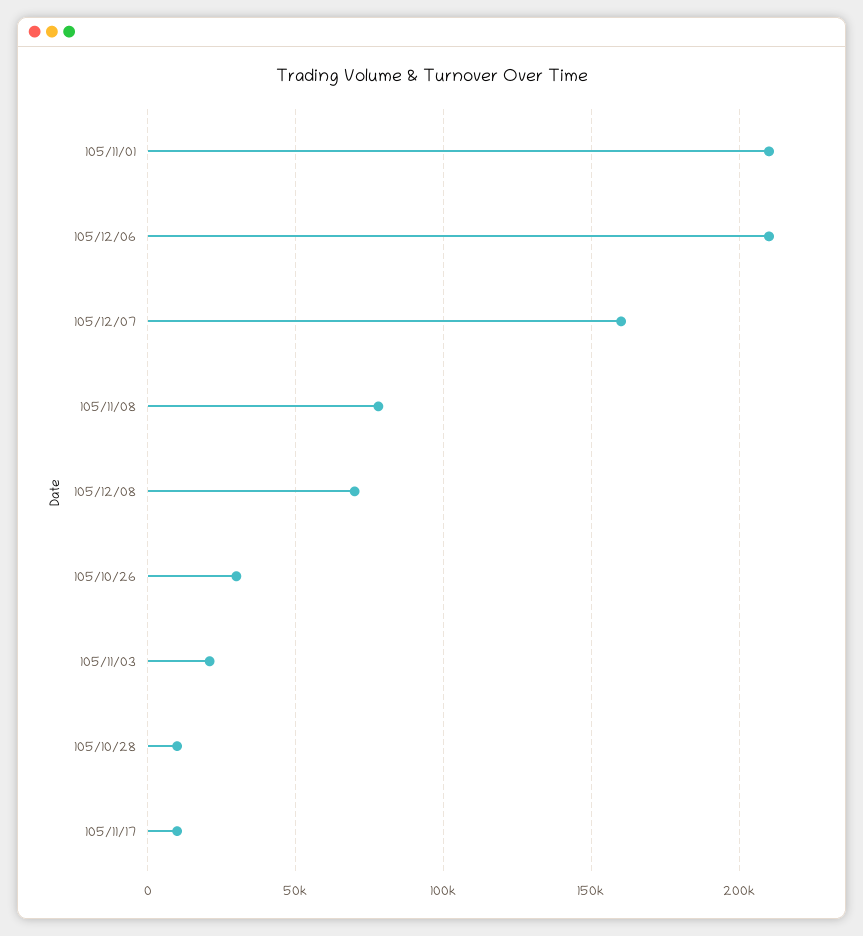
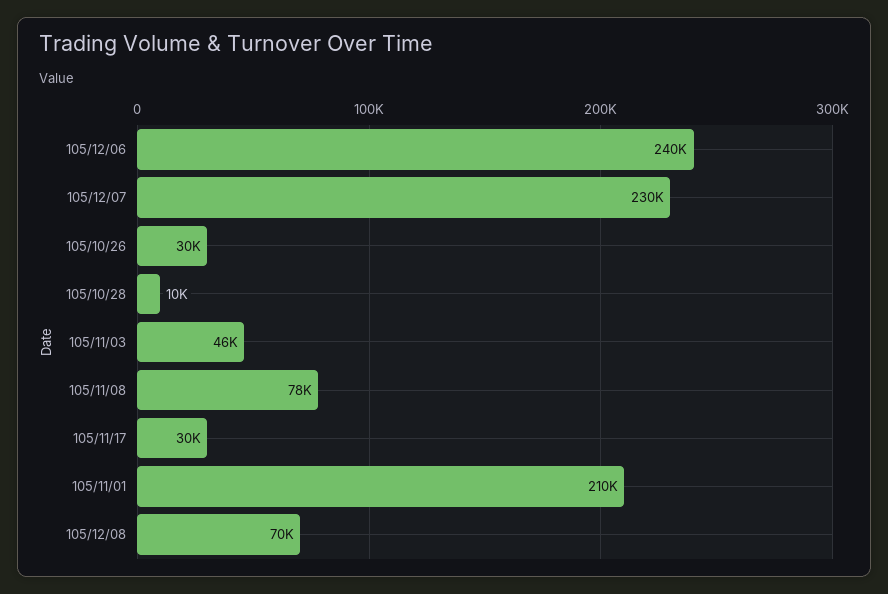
105/12/06: 210000 -> 240000
105/12/07: 160000 -> 230000
105/11/03: 20000 -> 46000
105/11/17: 10000 -> 30000

